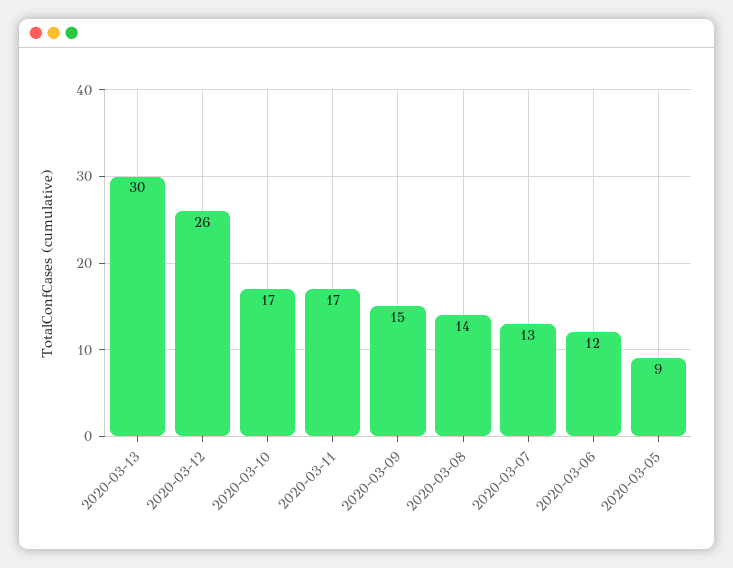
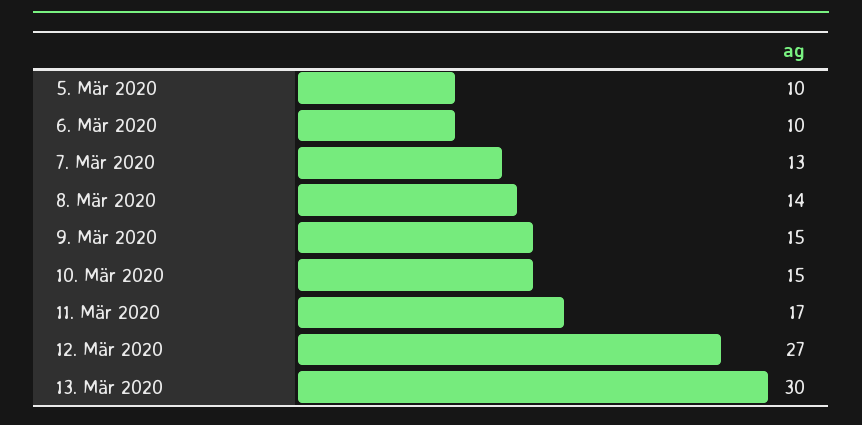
2020-03-12: 26 -> 27
2020-03-10: 17 -> 15
2020-03-06: 12 -> 10
2020-03-05: 9 -> 10

